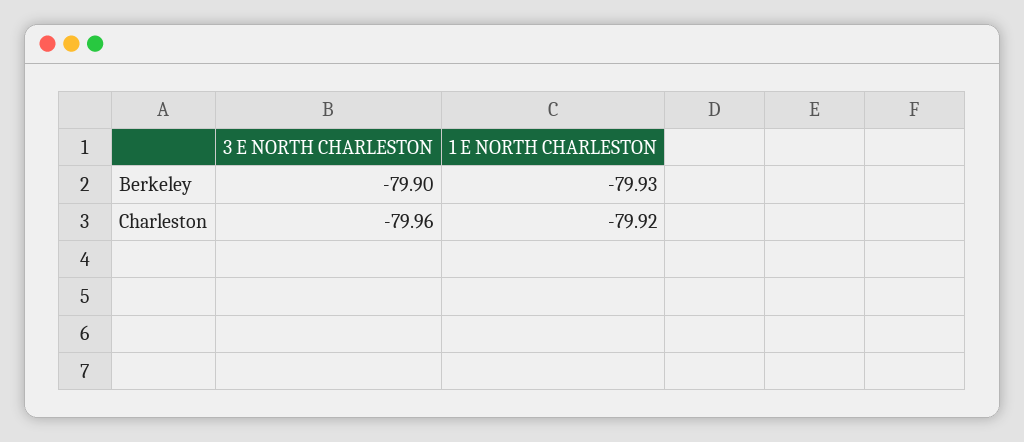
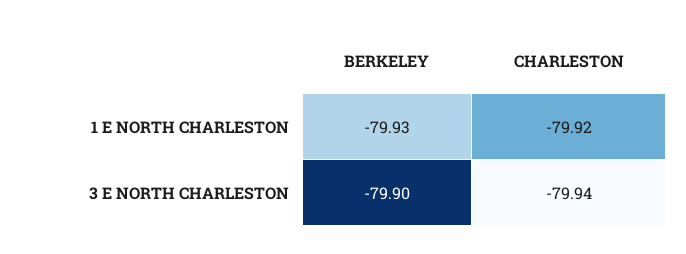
3 E NORTH CHARLESTON, Charleston: -79.96 -> -79.94

